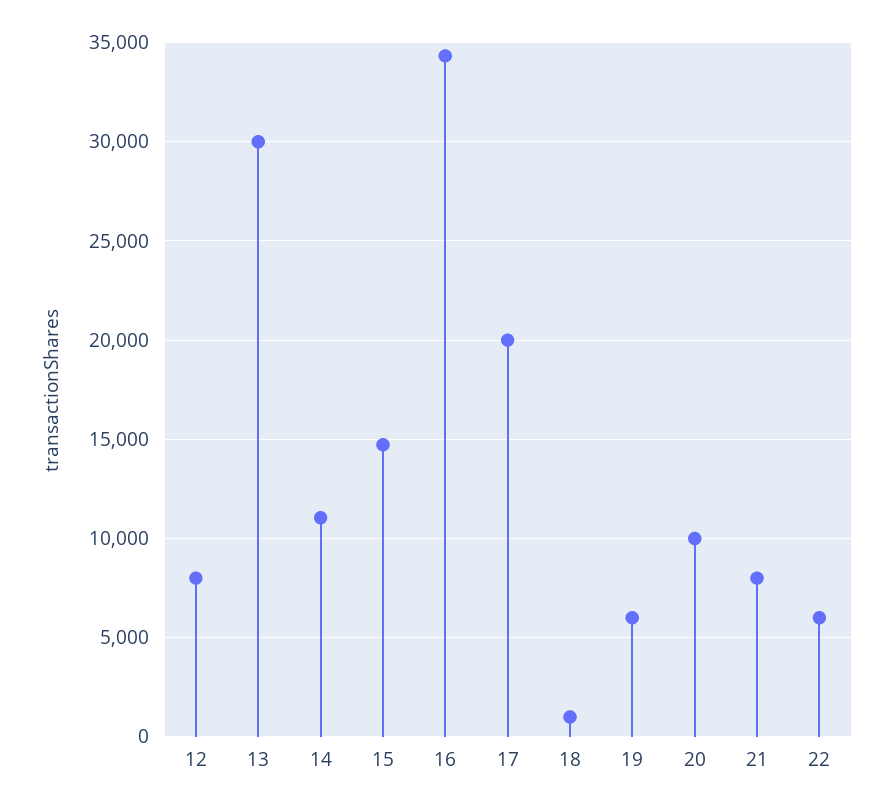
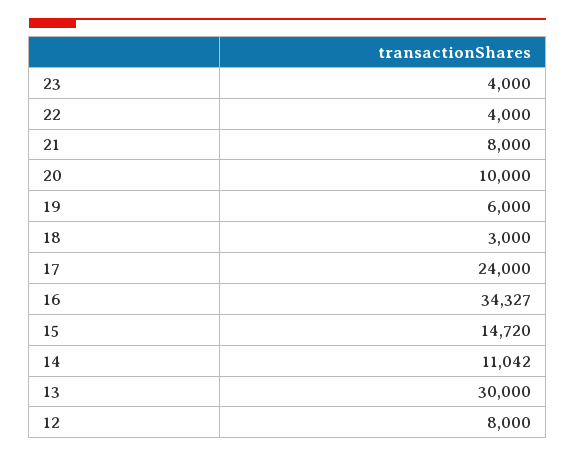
17: 20000 -> 24000
18: 1000 -> 3000
22: 6000 -> 4000
23: none -> 4000

